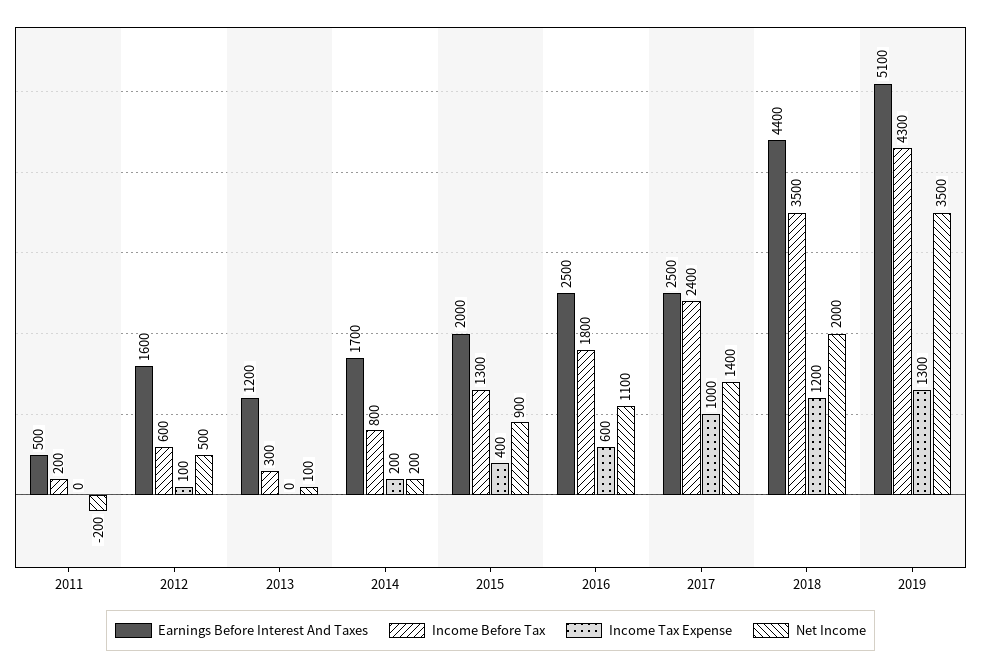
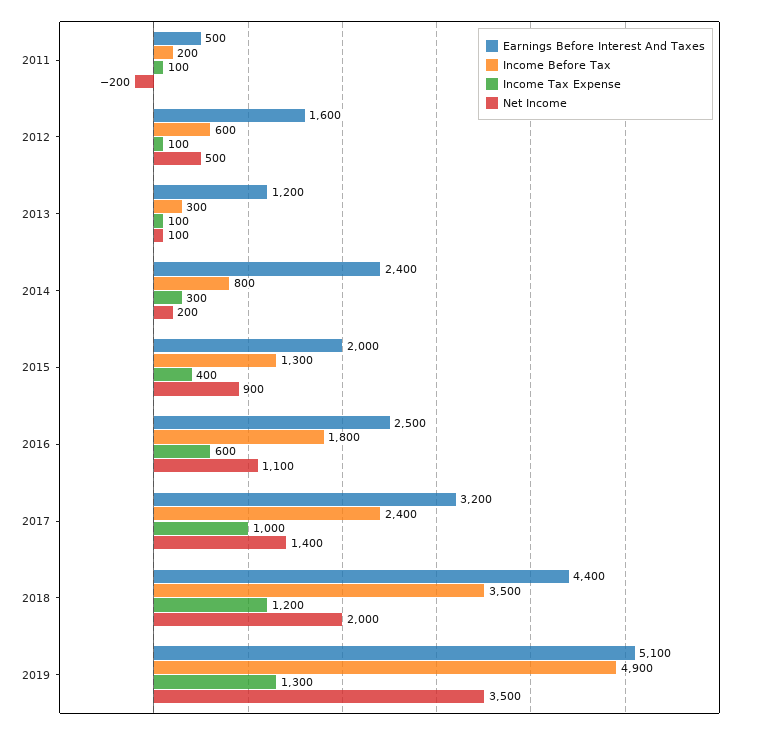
Income Tax Expense, 2011: 0 -> 100
Income Tax Expense, 2013: 0 -> 100
Earnings Before Interest And Taxes, 2014: 1700 -> 2400
Income Tax Expense, 2014: 200 -> 300
Earnings Before Interest And Taxes, 2017: 2500 -> 3200
Income Before Tax, 2019: 4300 -> 4900

